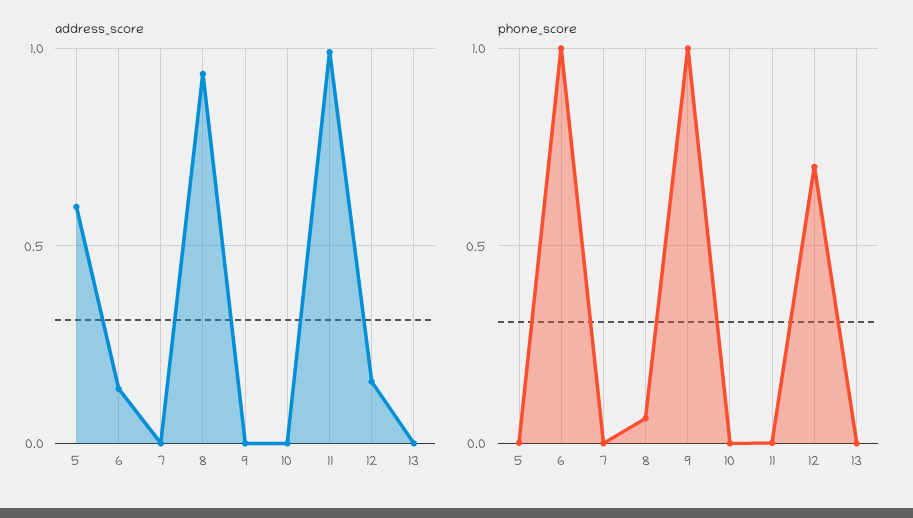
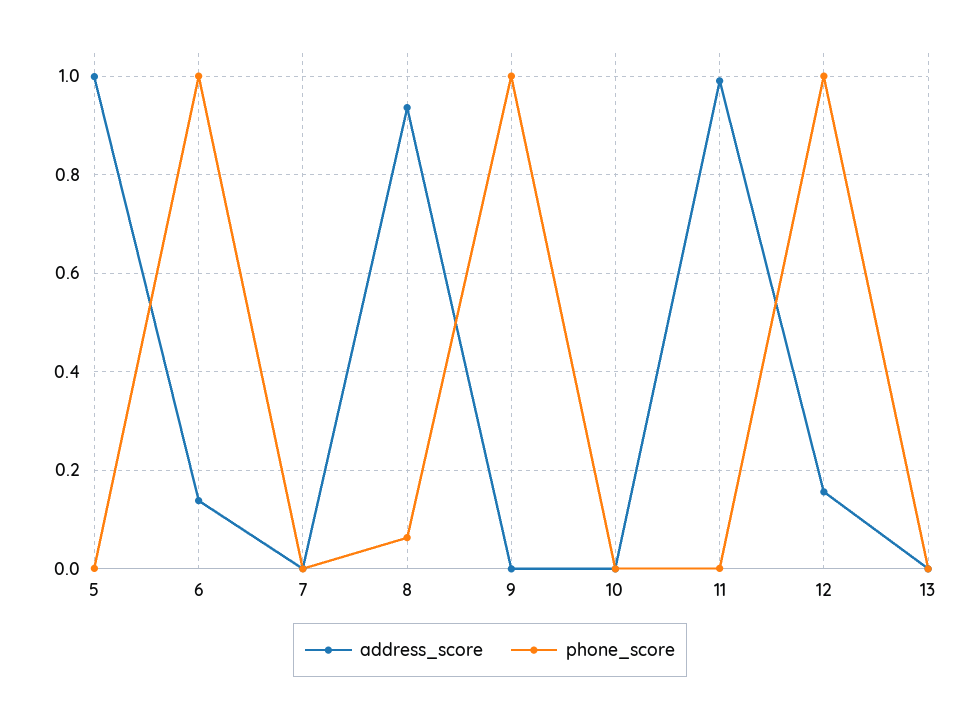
address_score, 5: 0.6 -> 1
phone_score, 12: 0.7 -> 1

